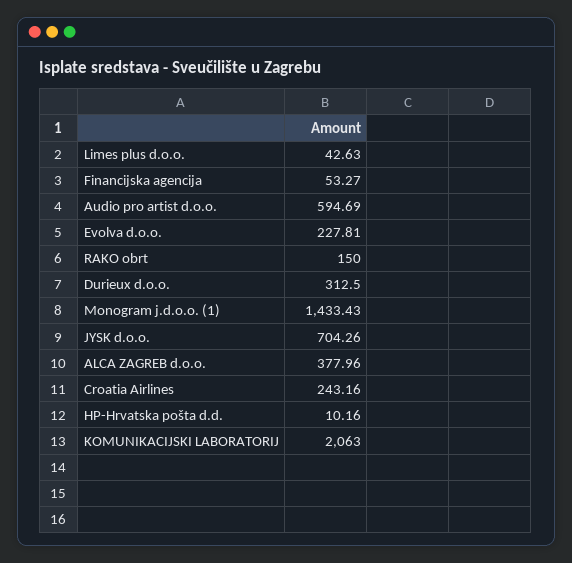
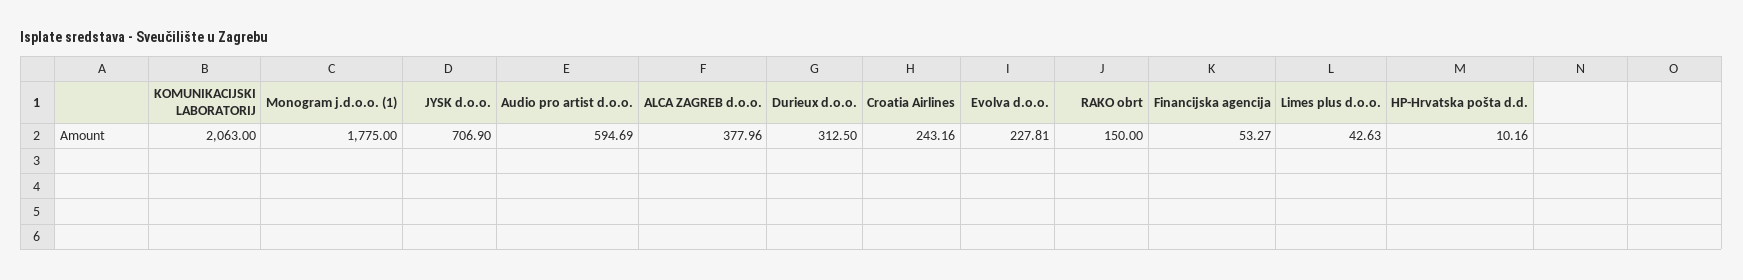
Monogram j.d.o.o. (1): 1433.43 -> 1775
JYSK d.o.o.: 704.26 -> 706.9

